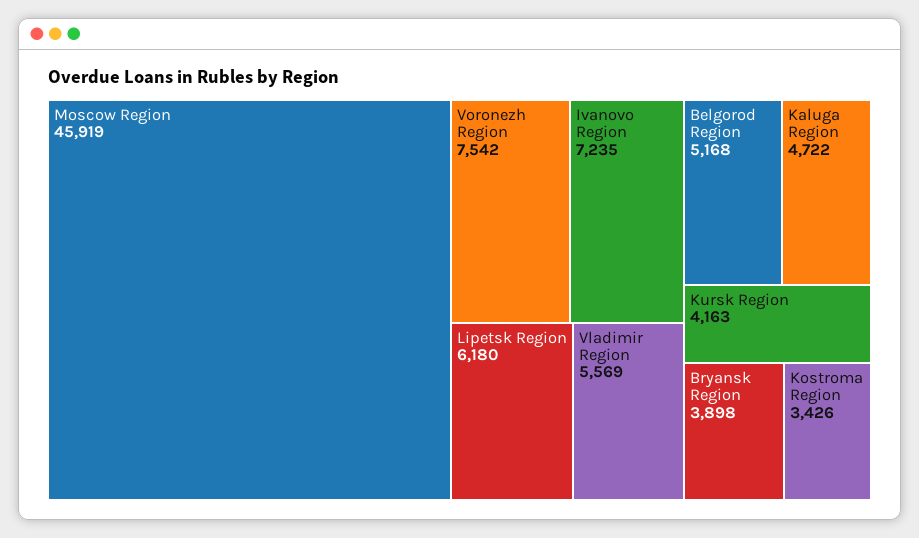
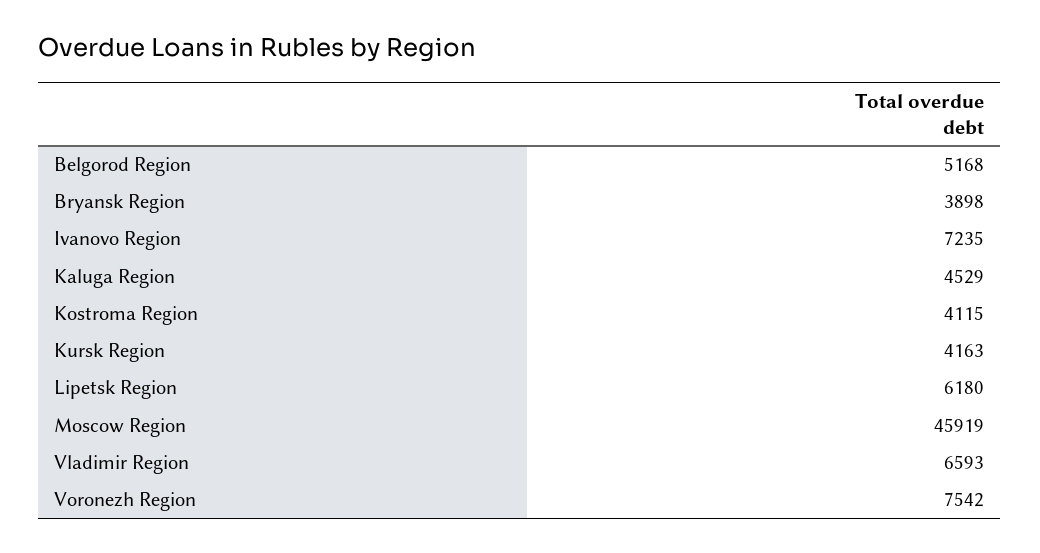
Vladimir Region: 5569 -> 6593
Kaluga Region: 4722 -> 4529
Kostroma Region: 3426 -> 4115

